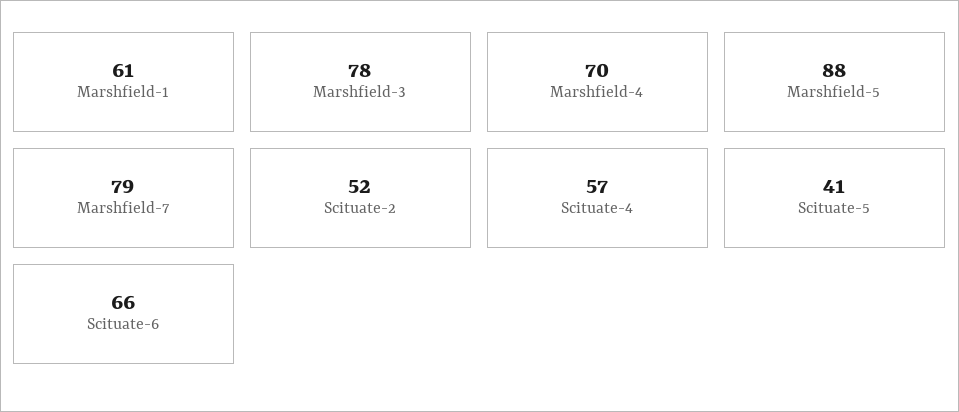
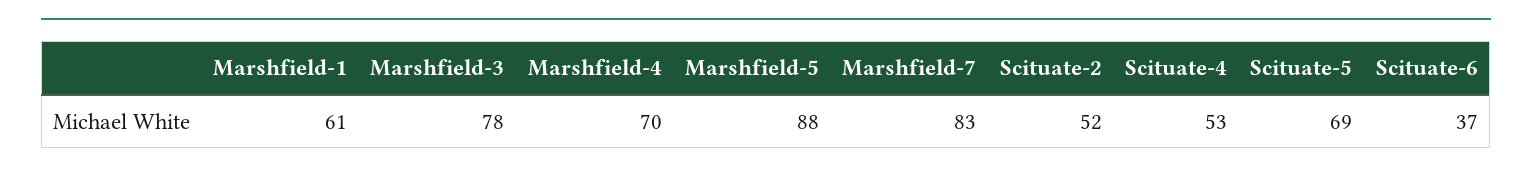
Marshfield-7: 79 -> 83
Scituate-4: 57 -> 53
Scituate-5: 41 -> 69
Scituate-6: 66 -> 37

